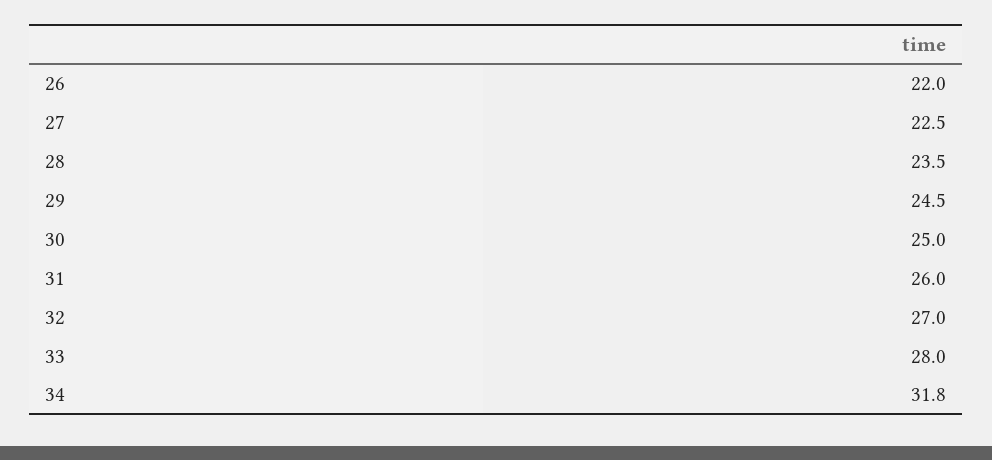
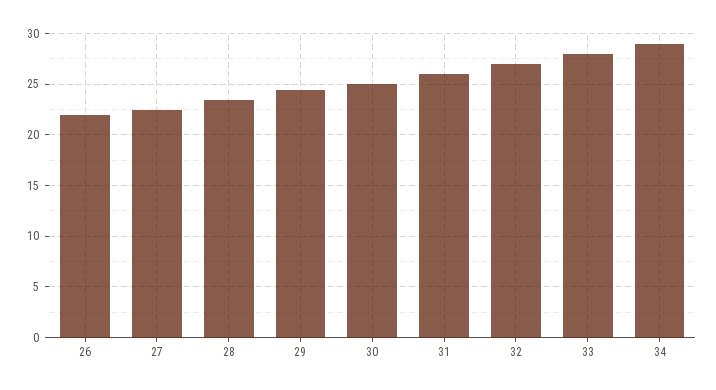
34: 31.8 -> 29

